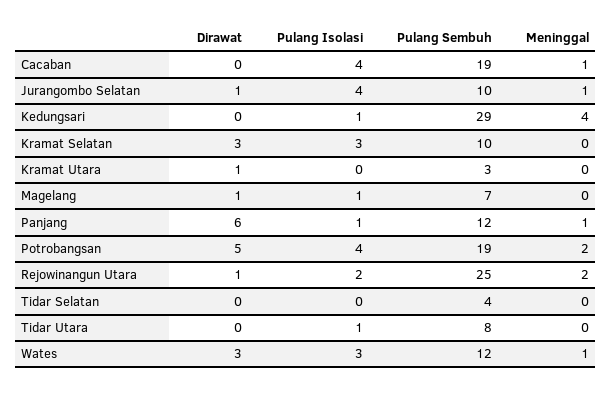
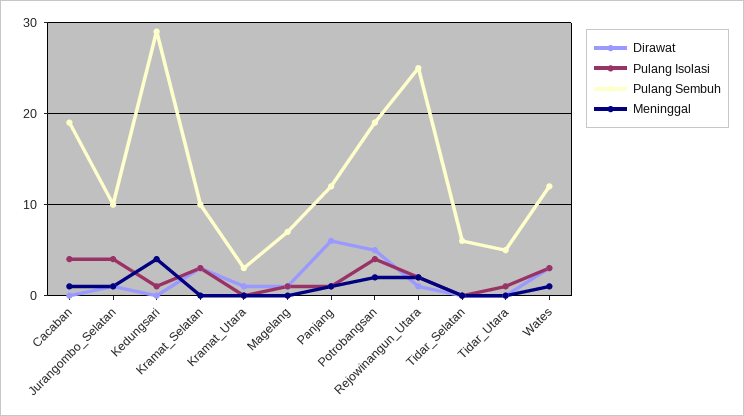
Pulang Sembuh, Tidar Selatan: 4 -> 6
Pulang Sembuh, Tidar Utara: 8 -> 5

